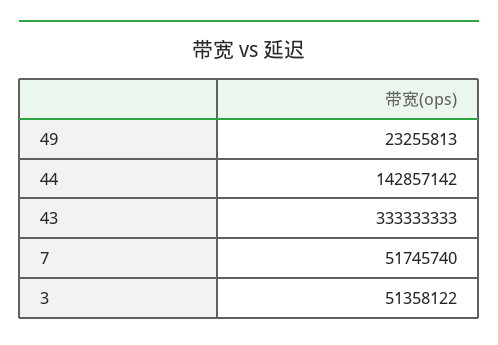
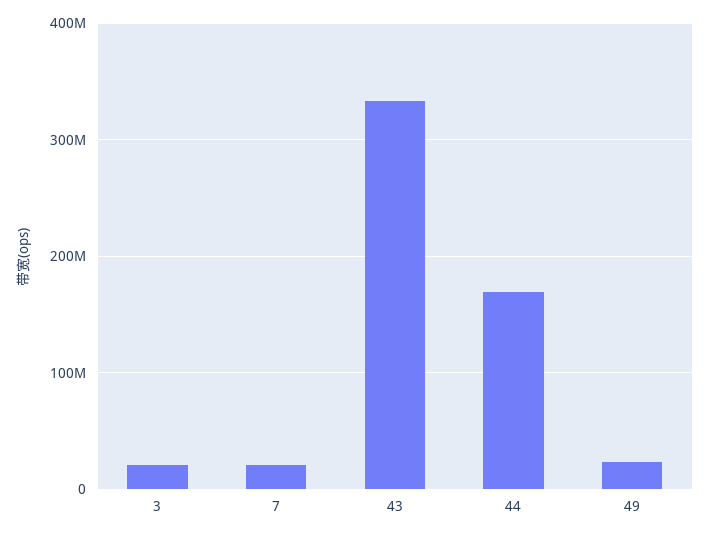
44: 142857142 -> 170000000
7: 51745740 -> 20000000
3: 51358122 -> 20000000

